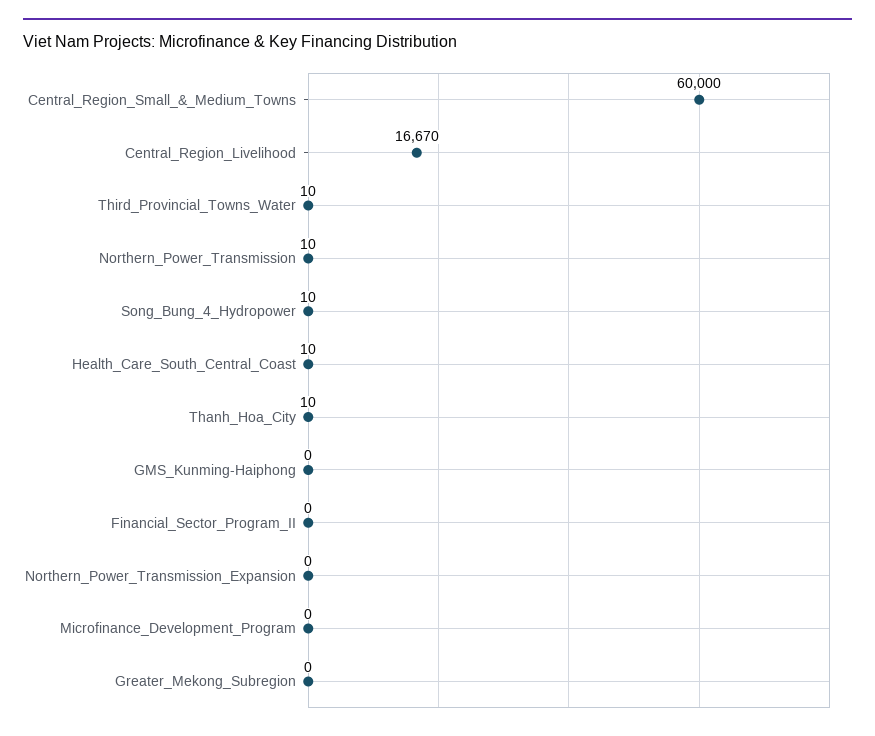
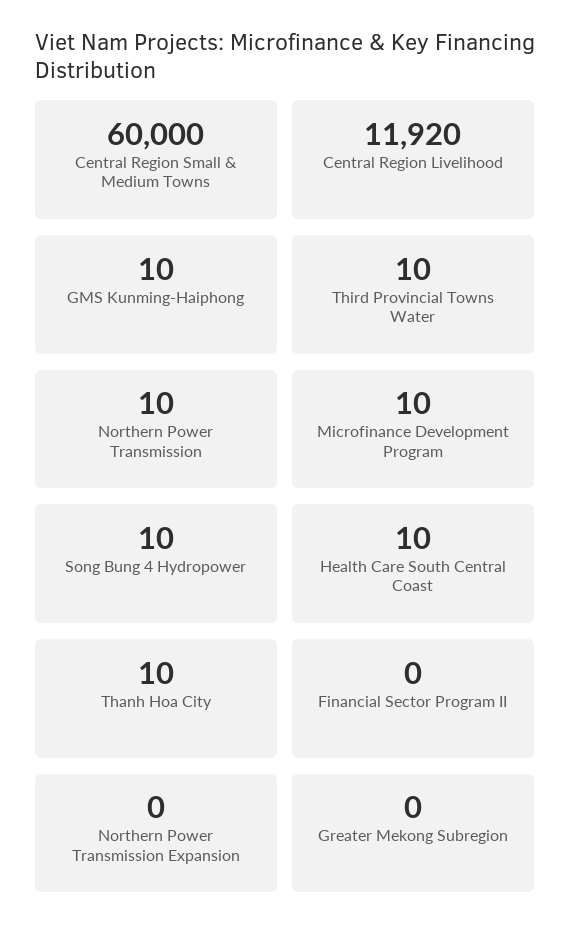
Central_Region_Livelihood: 16670 -> 11920
GMS_Kunming-Haiphong: 0 -> 10
Microfinance_Development_Program: 0 -> 10

